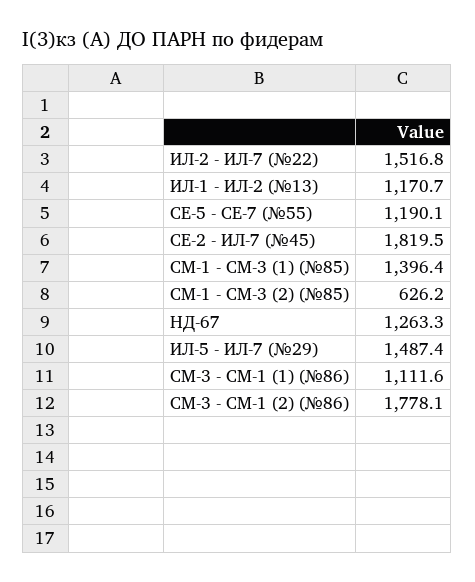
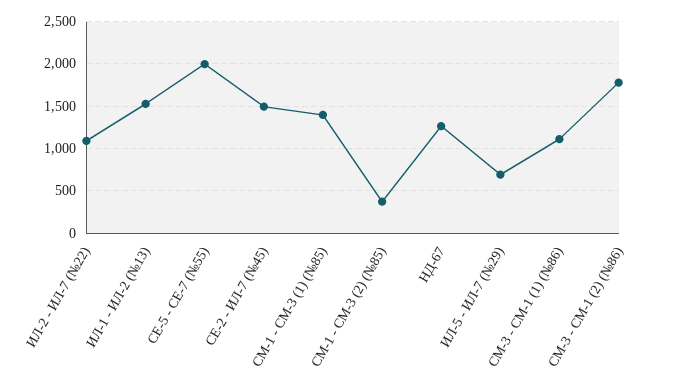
ИЛ-2 - ИЛ-7 (№22): 1516.8 -> 1100
ИЛ-1 - ИЛ-2 (№13): 1170.7 -> 1500
СЕ-5 - СЕ-7 (№55): 1190.1 -> 2000
СЕ-2 - ИЛ-7 (№45): 1819.5 -> 1500
СМ-1 - СМ-3 (2) (№85): 626.2 -> 400
ИЛ-5 - ИЛ-7 (№29): 1487.4 -> 700

